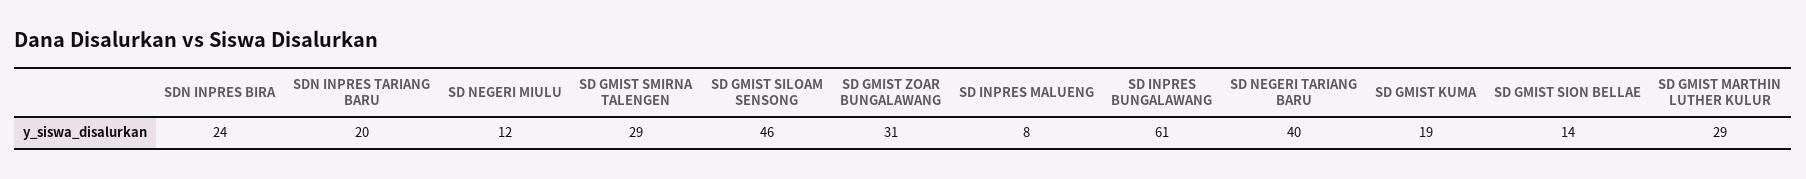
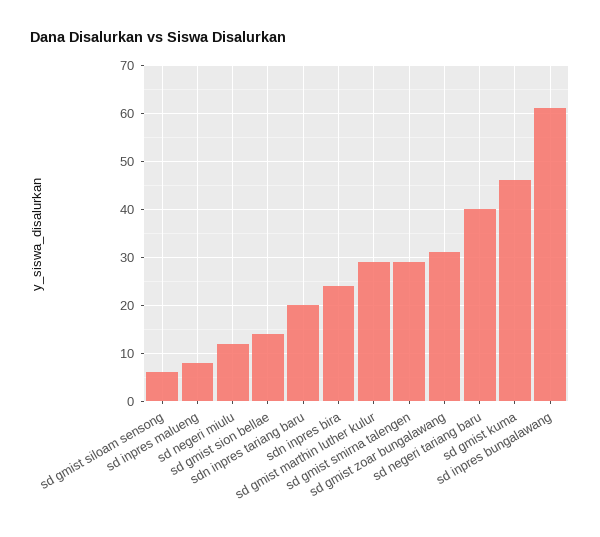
SD GMIST SILOAM SENSONG: 46 -> 5
SD GMIST KUMA: 19 -> 45

